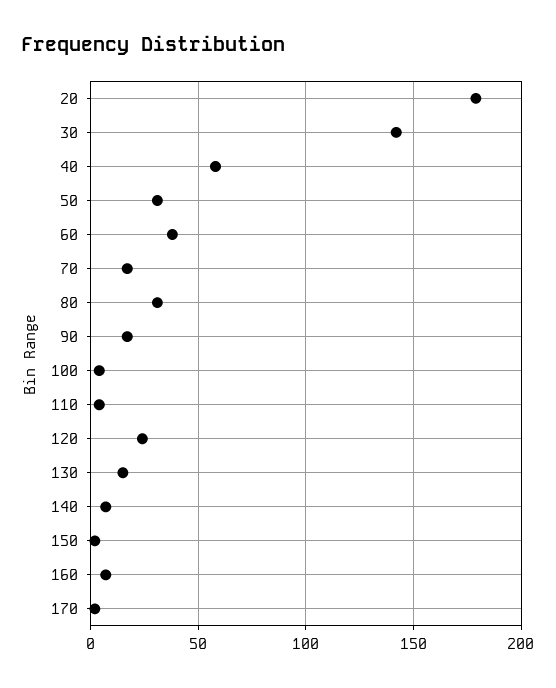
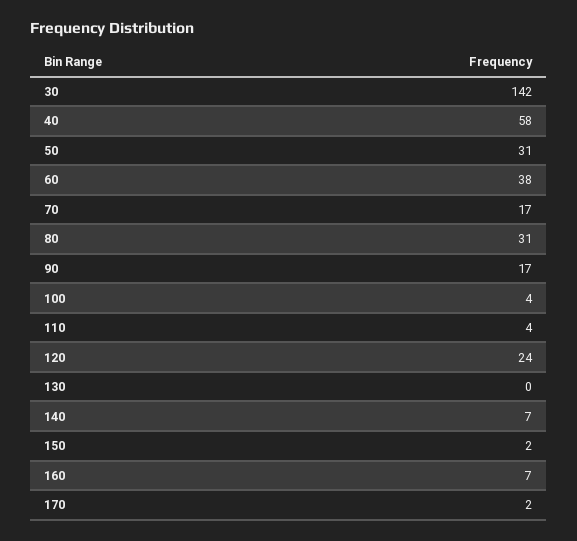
20: 180 -> none
130: 15 -> 0

